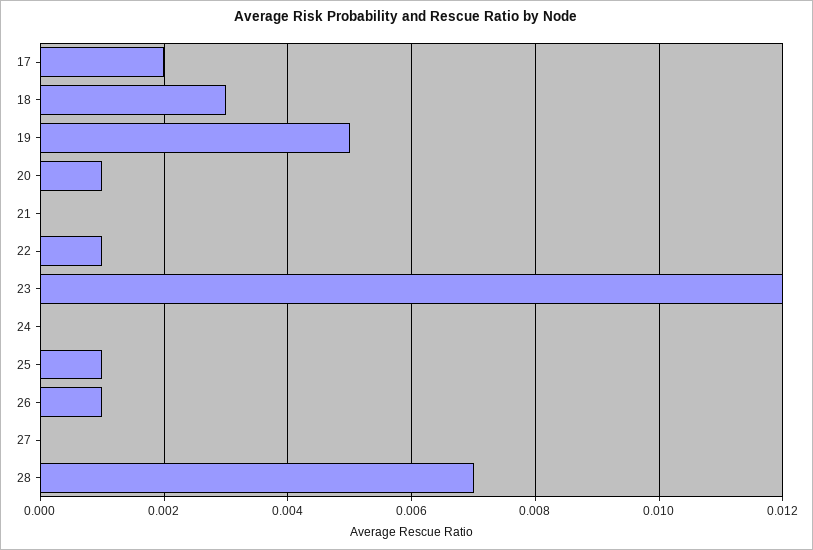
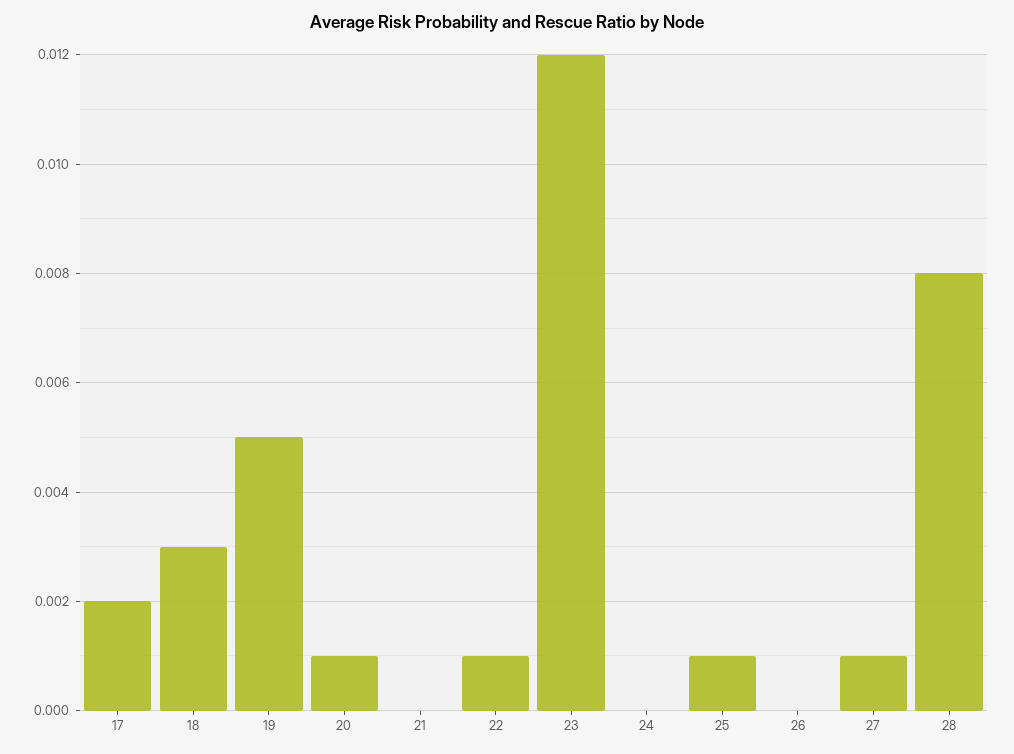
26: 0.001 -> 0
27: 0 -> 0.001
28: 0.007 -> 0.008

